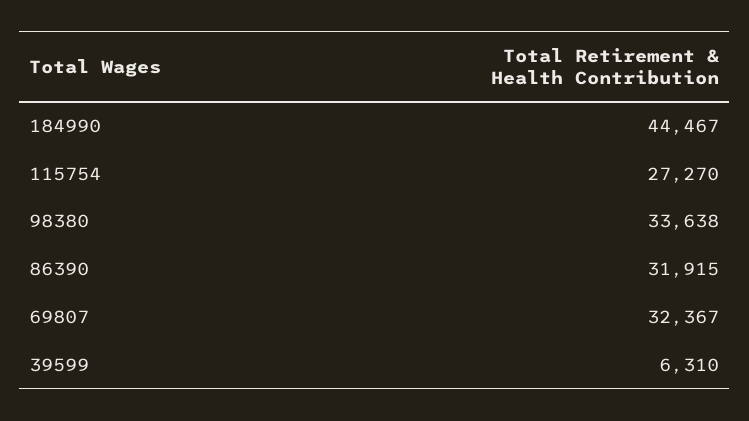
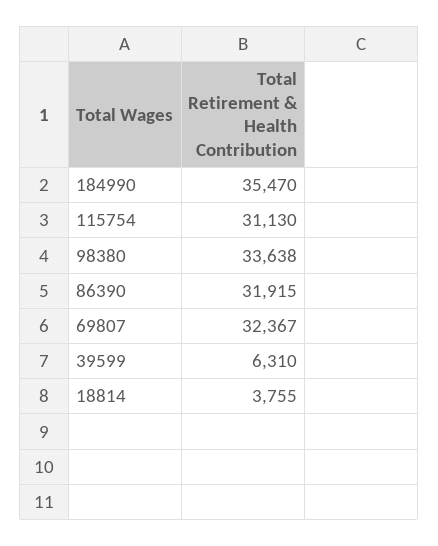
184990: 44467 -> 35470
115754: 27270 -> 31130
18814: none -> 3755

